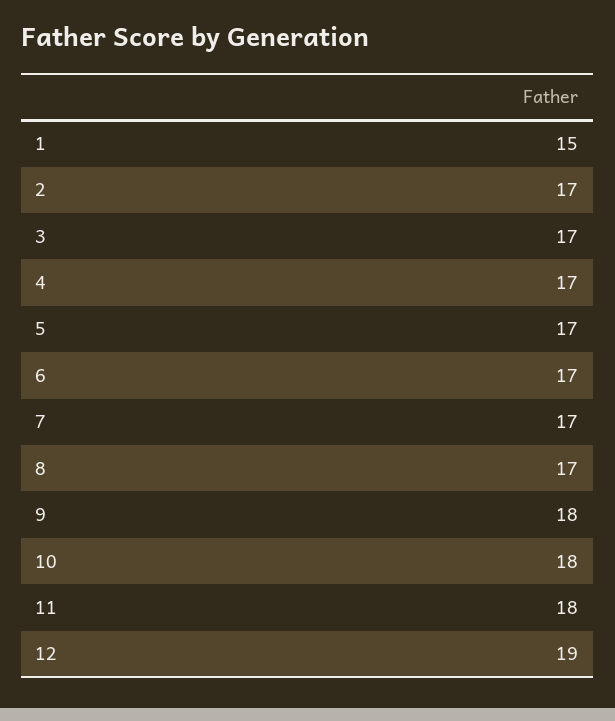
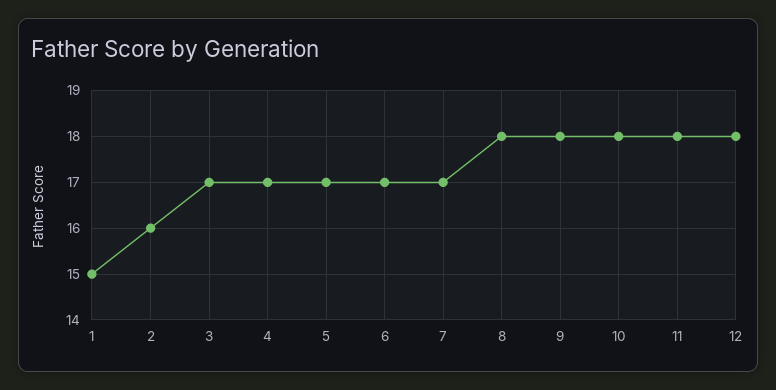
2: 17 -> 16
8: 17 -> 18
12: 19 -> 18

